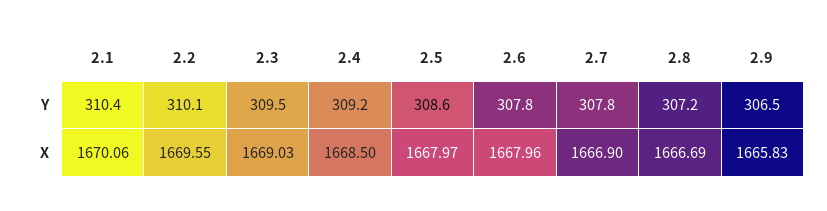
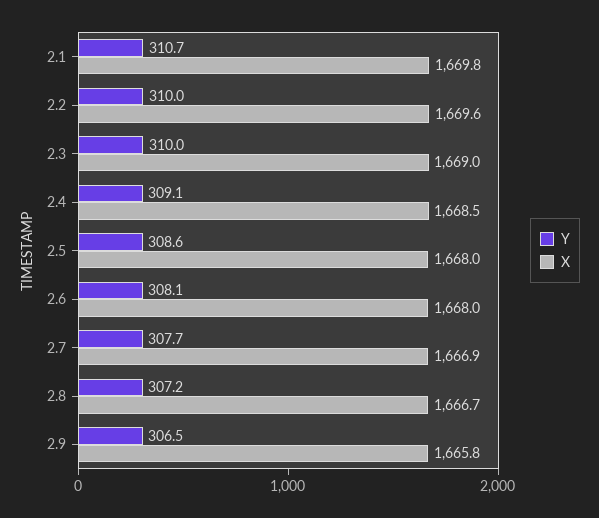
Y, 2.1: 310.4 -> 310.7
Y, 2.2: 310.1 -> 310
Y, 2.3: 309.5 -> 310
Y, 2.4: 309.2 -> 309.1
Y, 2.6: 307.8 -> 308.1
Y, 2.7: 307.8 -> 307.7
X, 2.1: 1670.06 -> 1669.8

